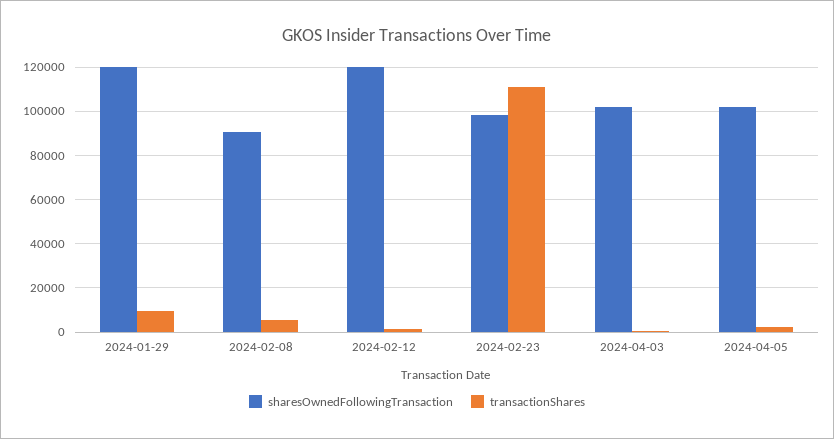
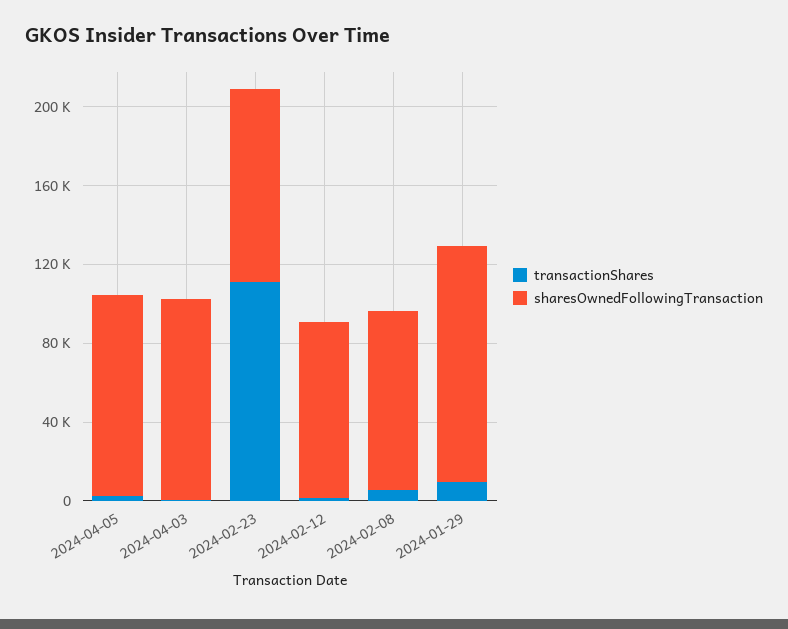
sharesOwnedFollowingTransaction, 2024-02-12: 120000 -> 90000

